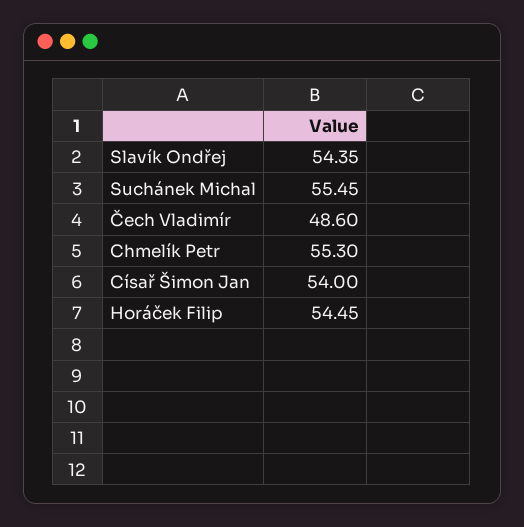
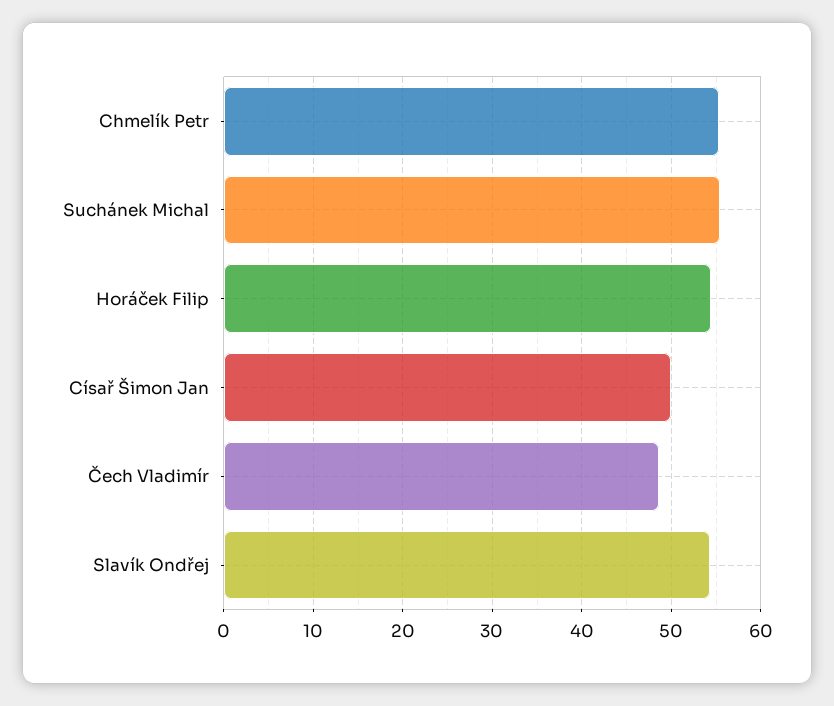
Císař Šimon Jan: 54 -> 50

